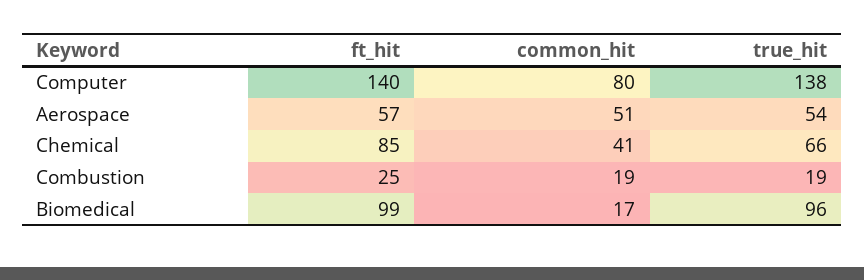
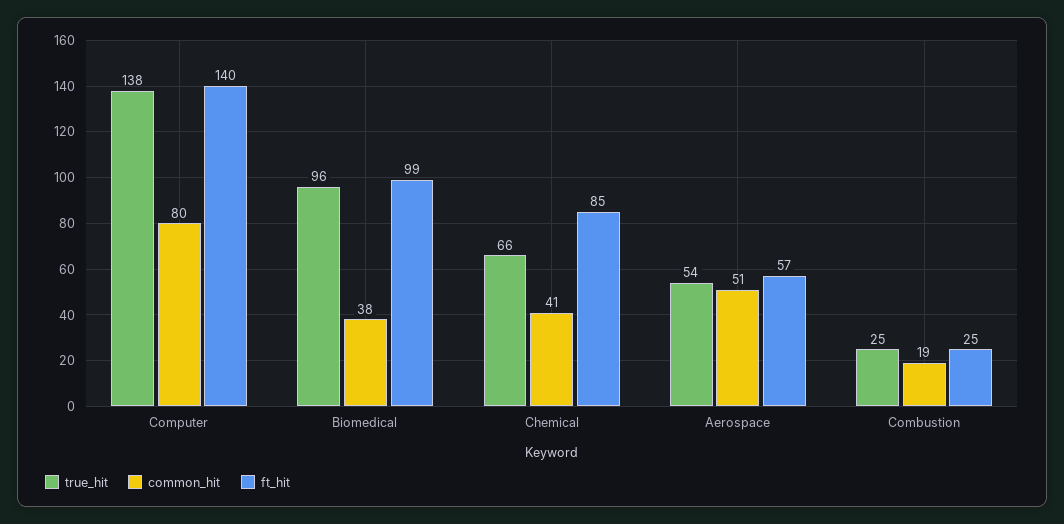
true_hit, Combustion: 19 -> 25
common_hit, Biomedical: 17 -> 38

